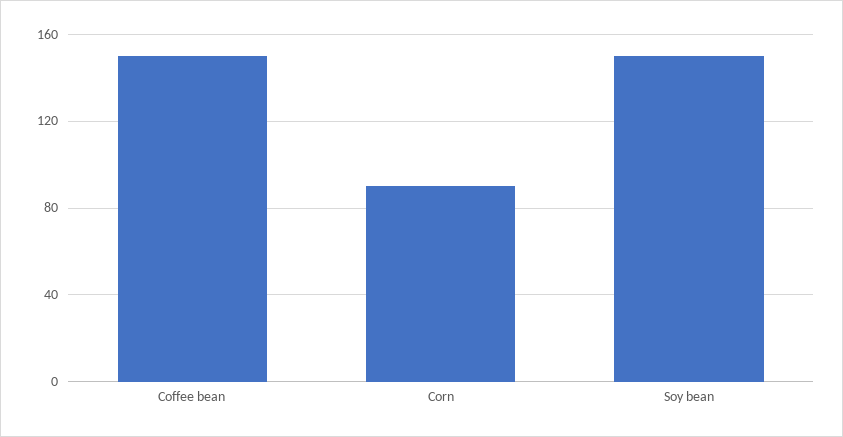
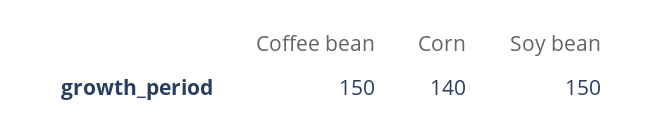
Corn: 90 -> 140

